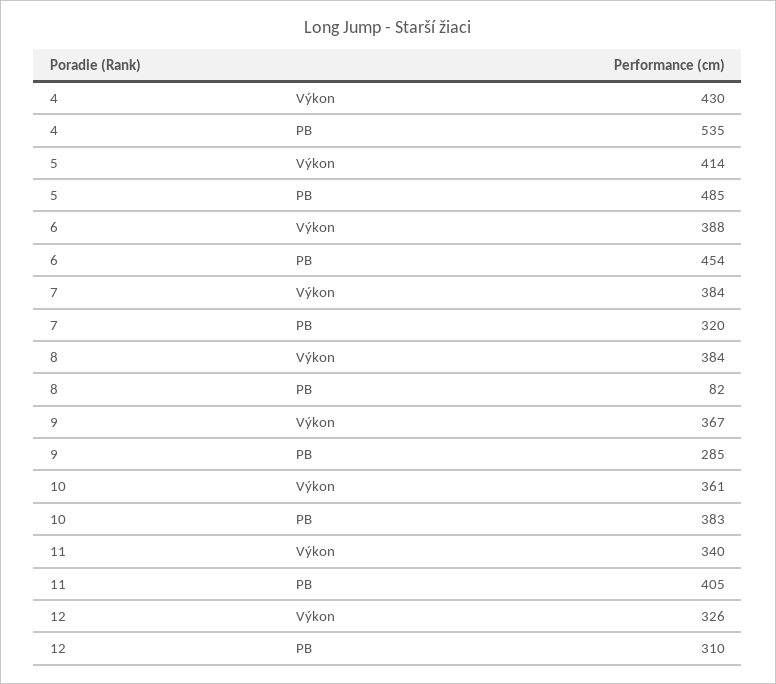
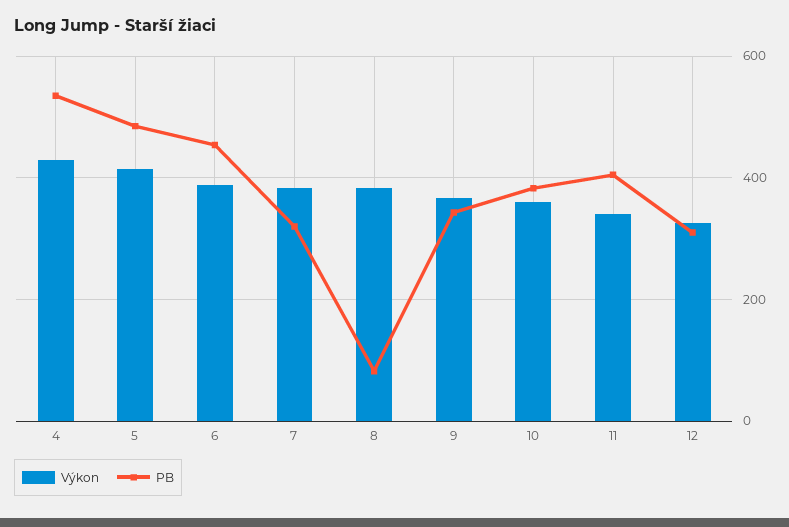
PB, 9: 285 -> 340

